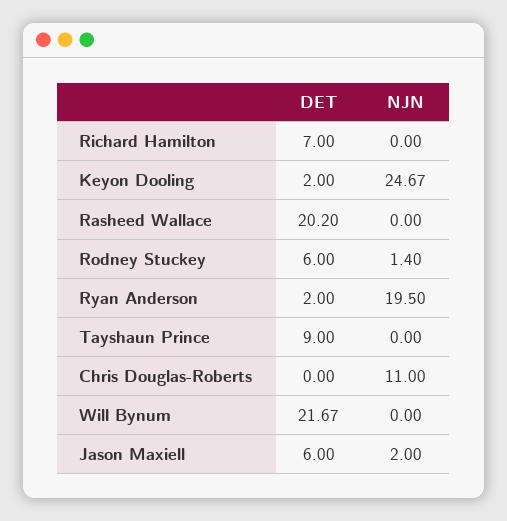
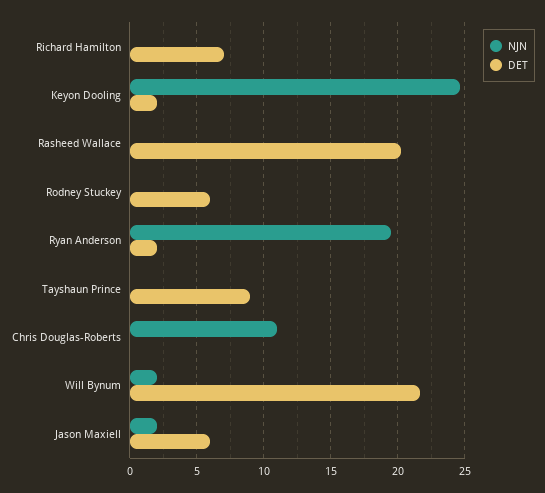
NJN, Rodney Stuckey: 1.4 -> 0
NJN, Will Bynum: 0 -> 2

